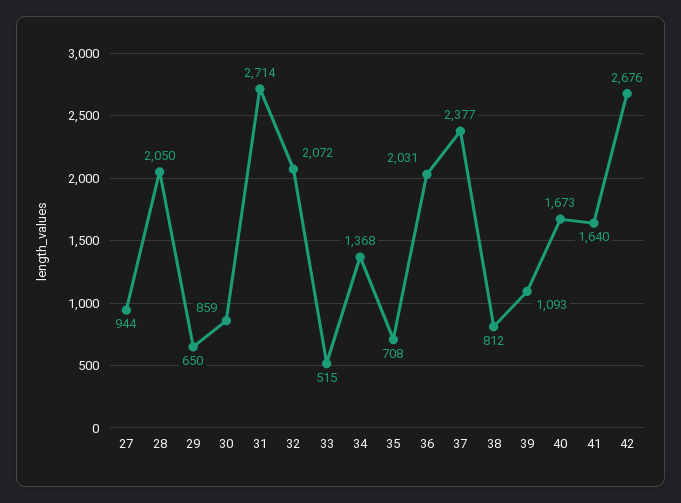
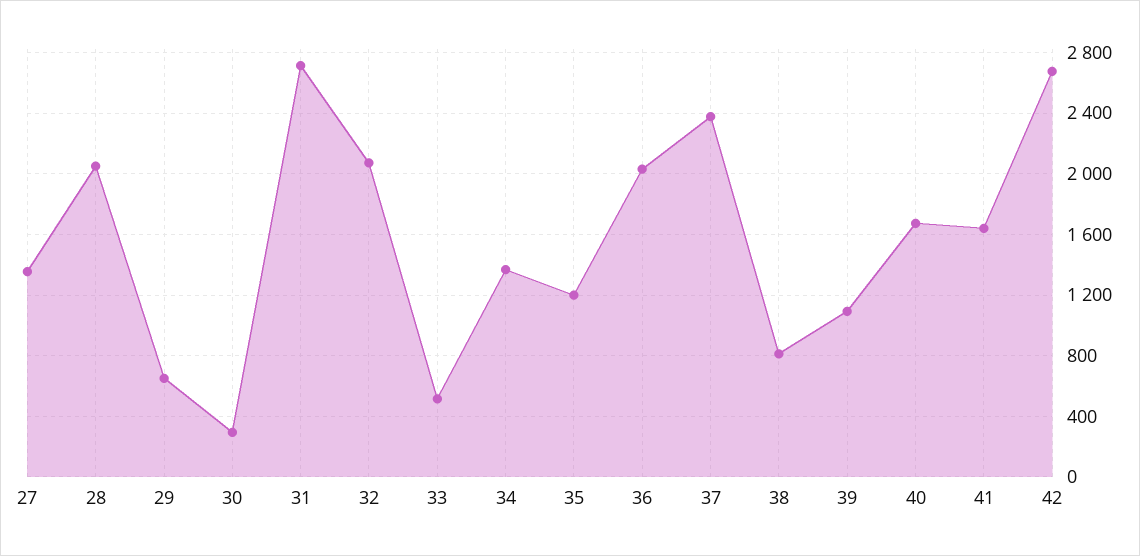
27: 944 -> 1350
30: 859 -> 300
35: 708 -> 1200

